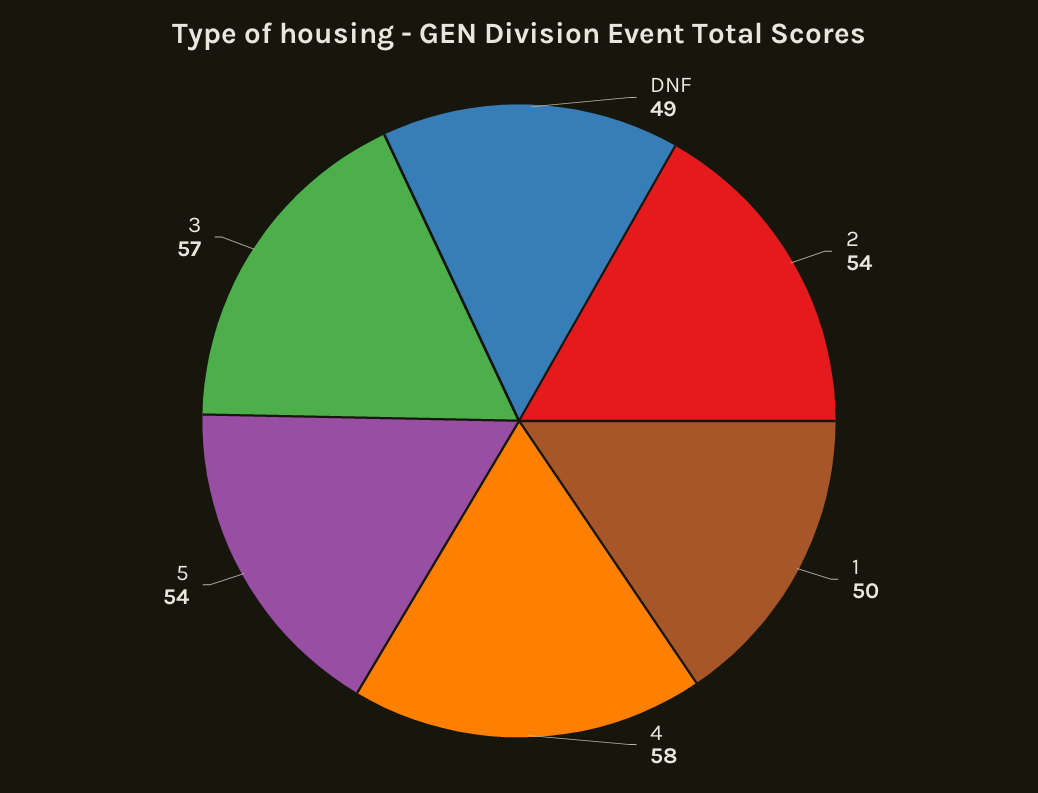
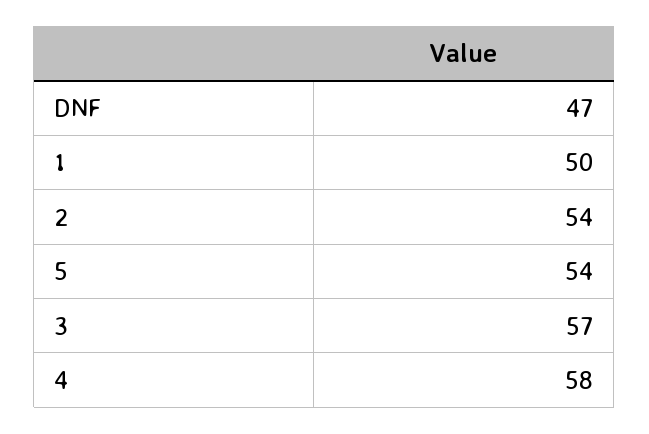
DNF: 49 -> 47

